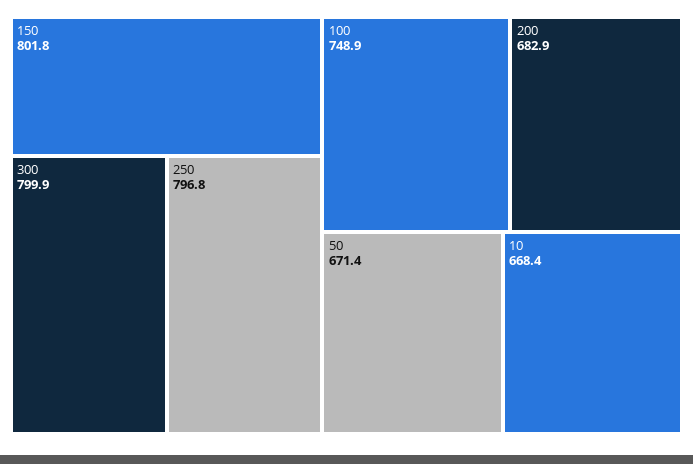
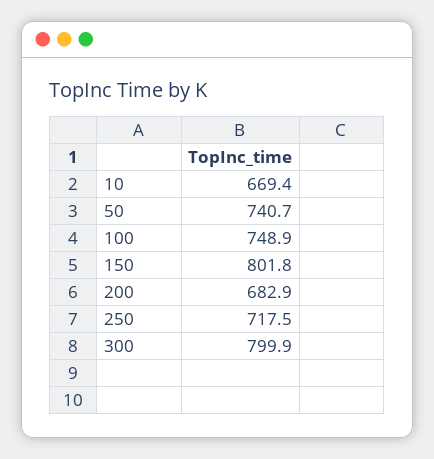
250: 796.8 -> 717.5
50: 671.4 -> 740.7
10: 668.4 -> 669.4

